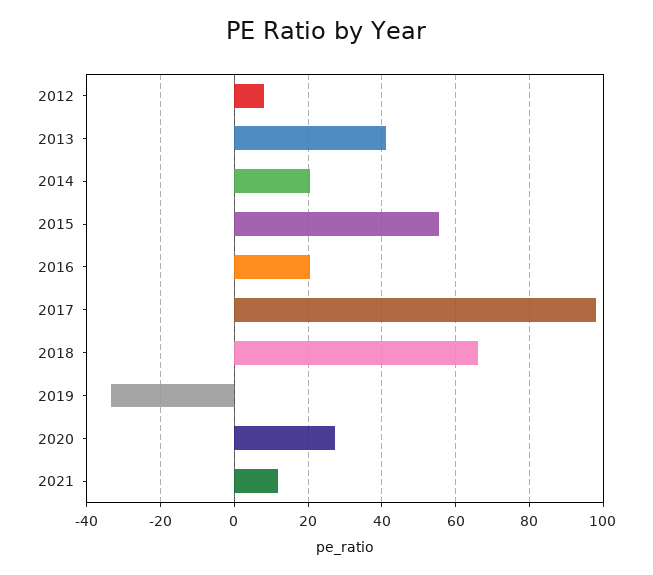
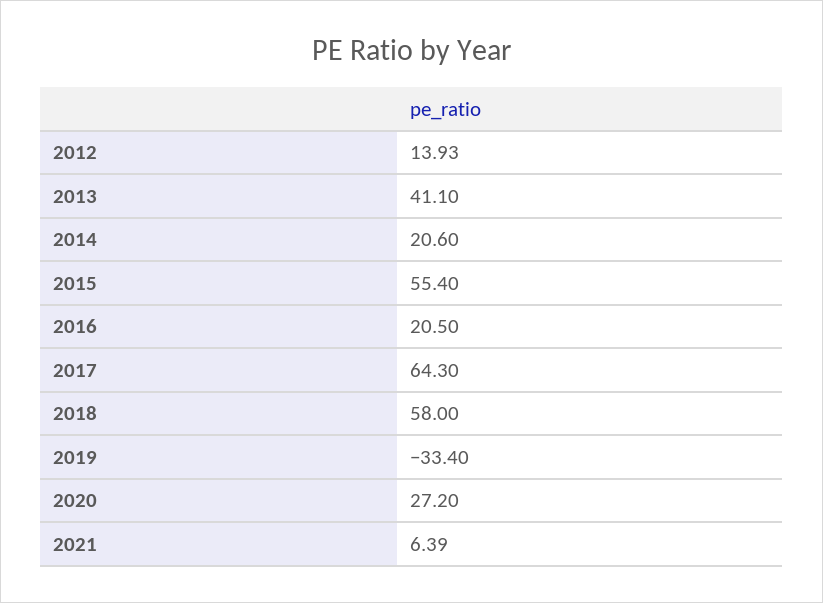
2012: 8 -> 13.93
2017: 98 -> 64.3
2018: 66 -> 58
2021: 12 -> 6.39

